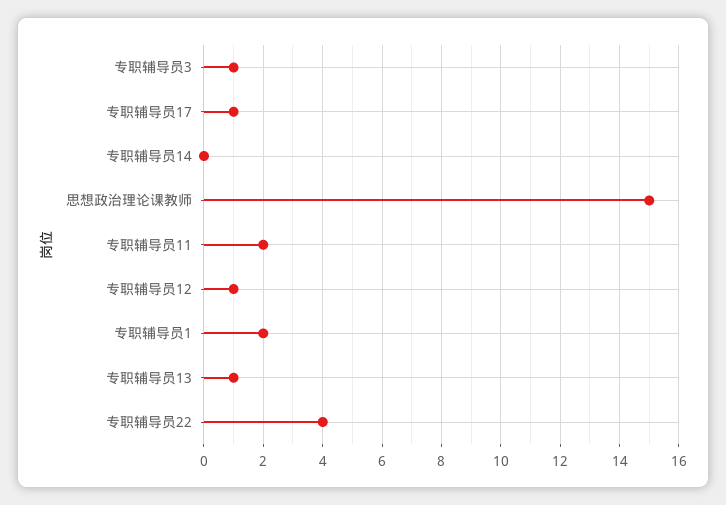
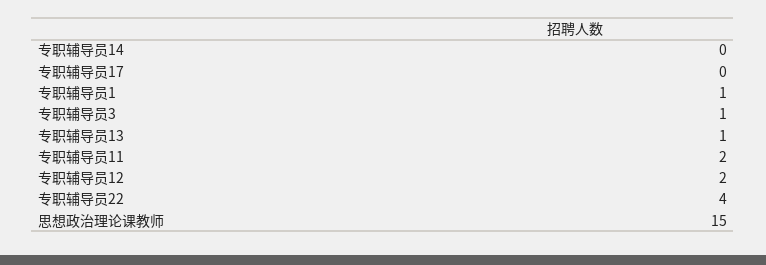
专职辅导员17: 1 -> 0
专职辅导员12: 1 -> 2
专职辅导员1: 2 -> 1

